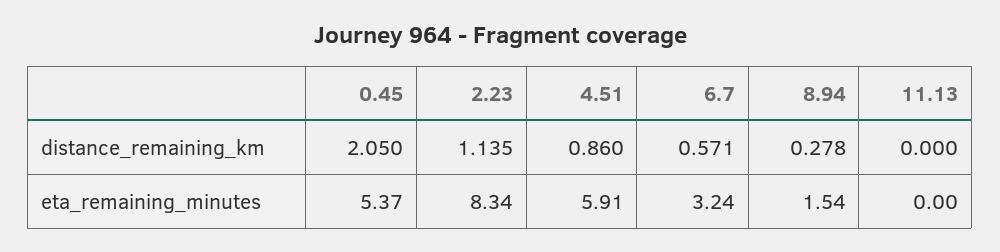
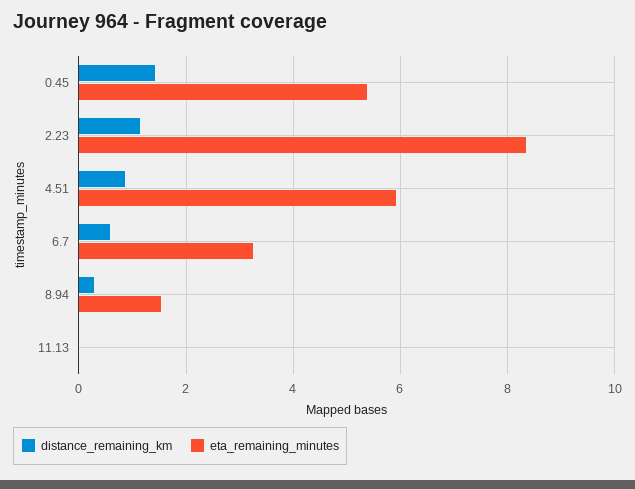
distance_remaining_km, 0.45: 2.05 -> 1.4

